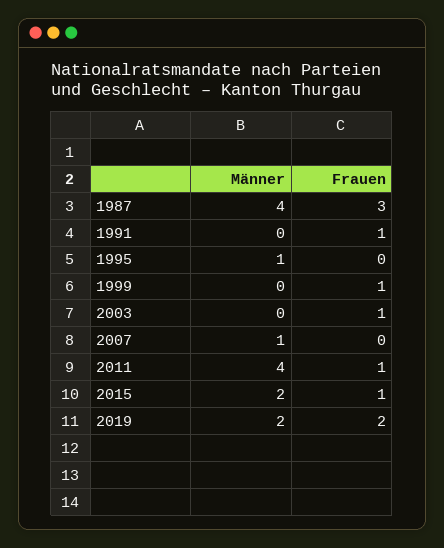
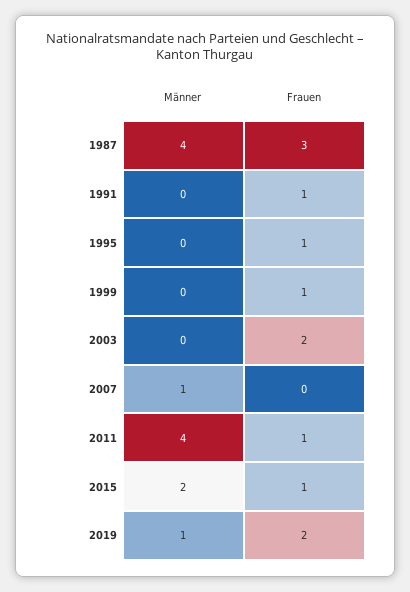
Männer, 1995: 1 -> 0
Frauen, 1995: 0 -> 1
Frauen, 2003: 1 -> 2
Männer, 2019: 2 -> 1

